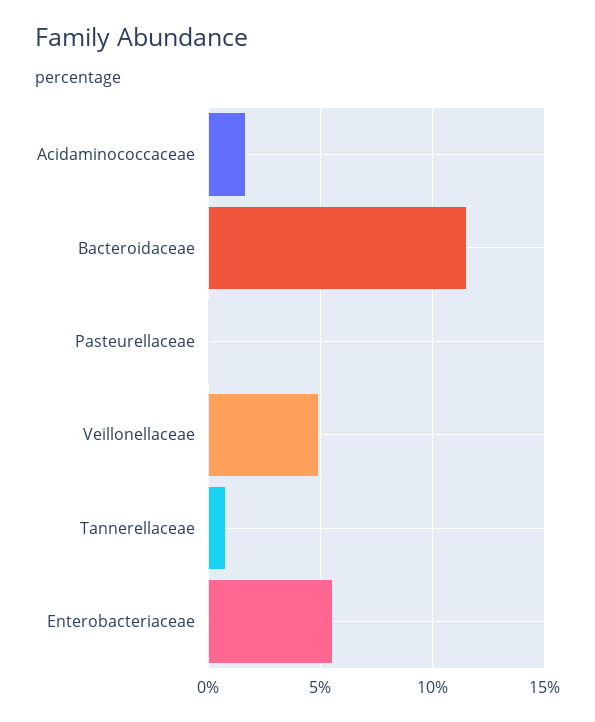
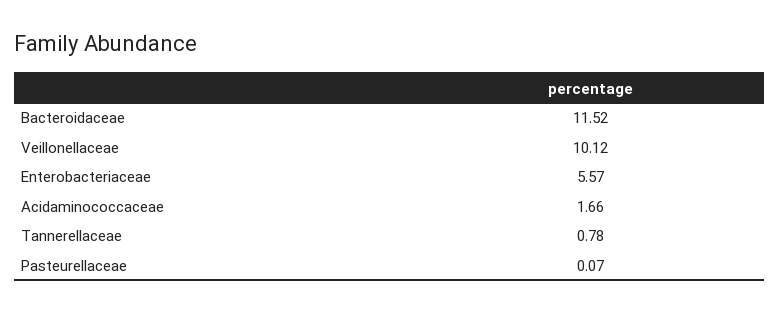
Veillonellaceae: 5 -> 10.12

